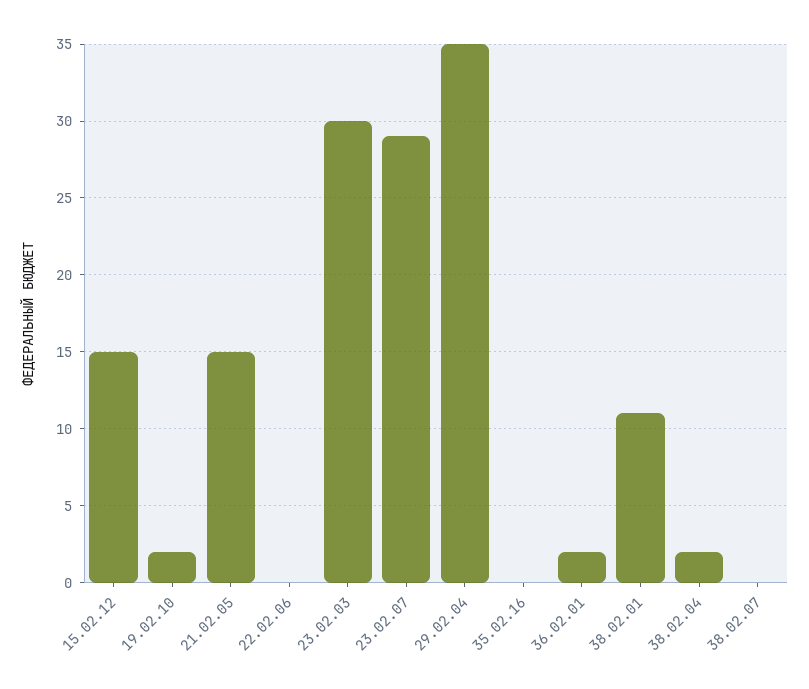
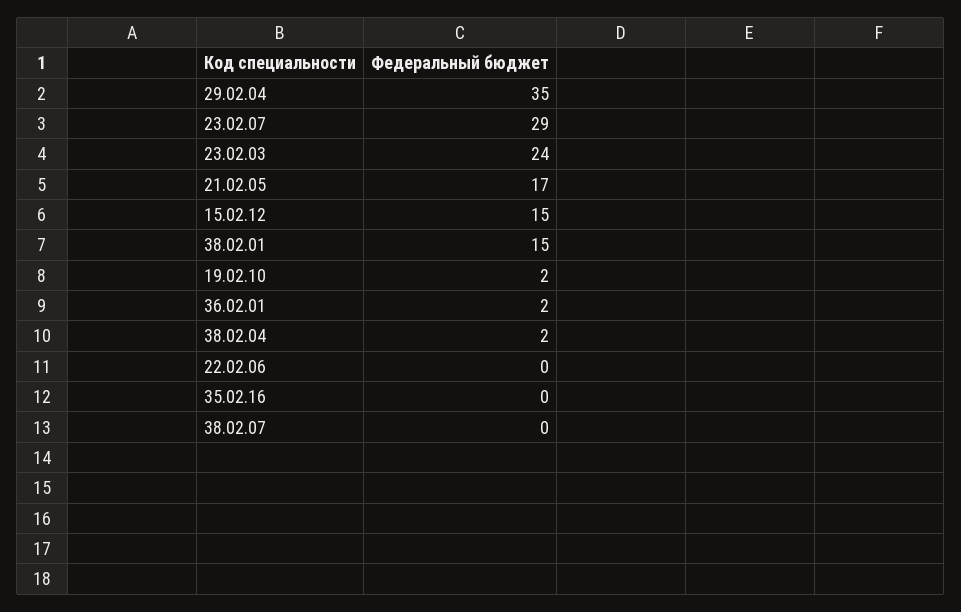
21.02.05: 15 -> 17
23.02.03: 30 -> 24
38.02.01: 11 -> 15

